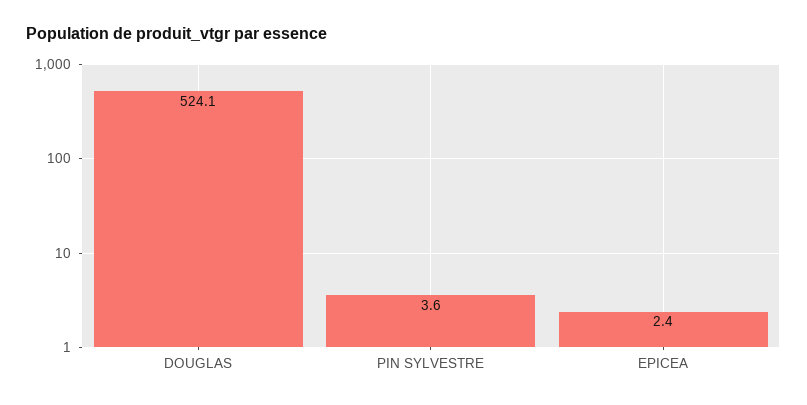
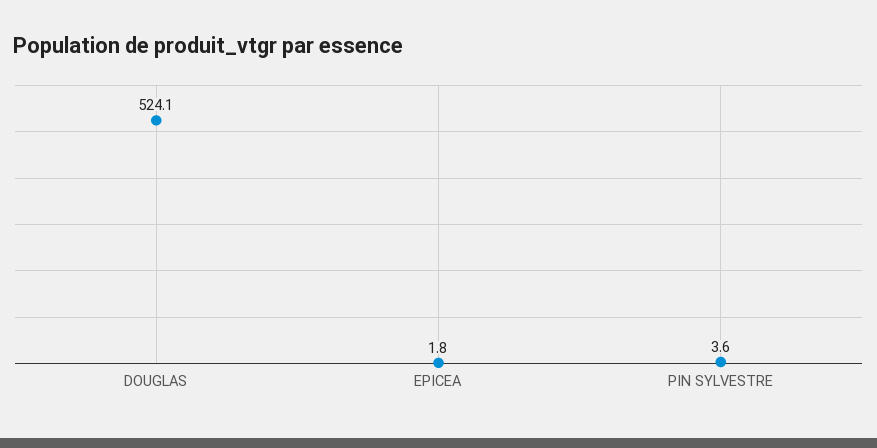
EPICEA: 2.4 -> 1.8

